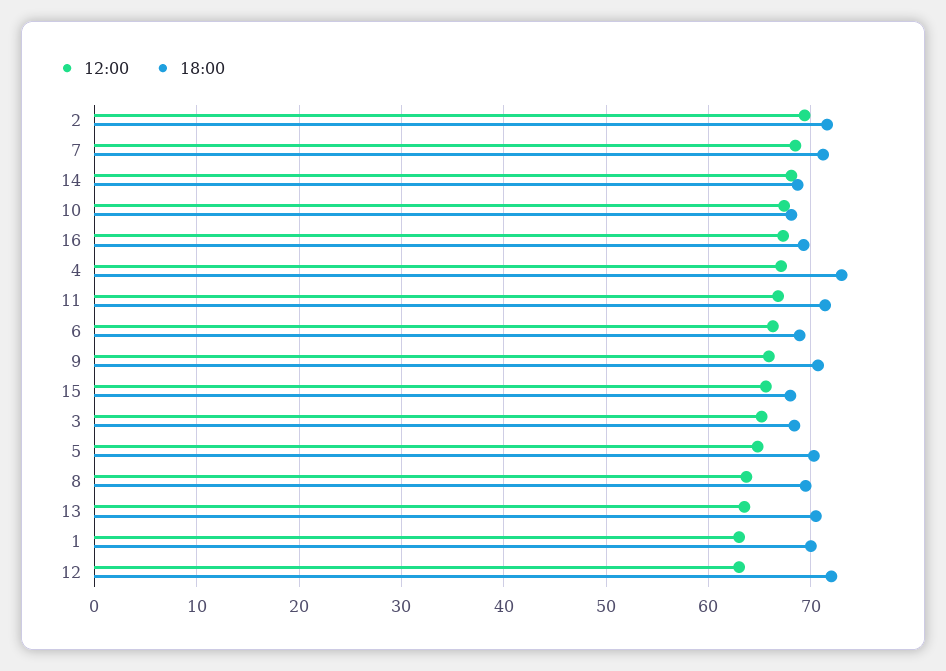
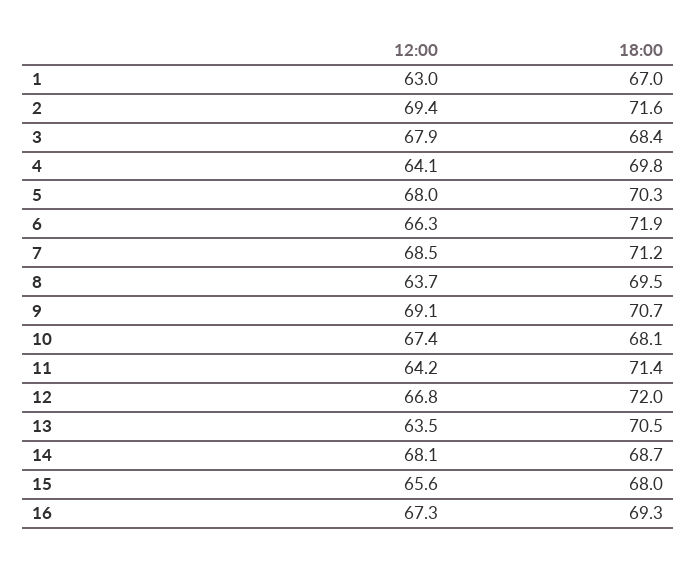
12:00, 4: 67 -> 64.1
18:00, 4: 73 -> 69.8
12:00, 11: 67 -> 64.2
18:00, 6: 69 -> 71.9
12:00, 9: 66 -> 69.1
12:00, 3: 65 -> 67.9
12:00, 5: 65 -> 68
18:00, 1: 70 -> 67
12:00, 12: 63 -> 66.8

